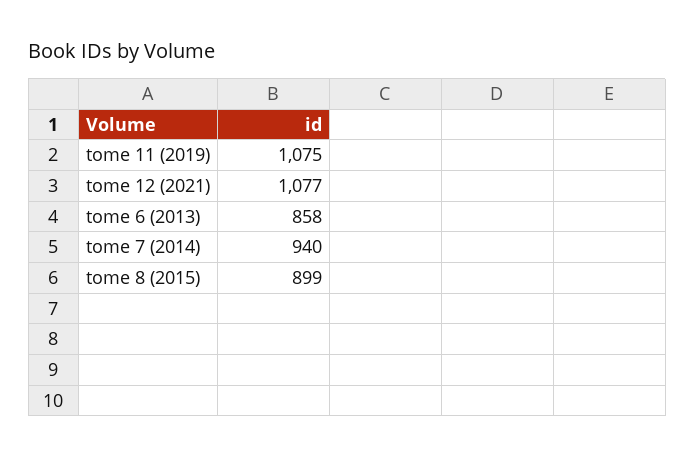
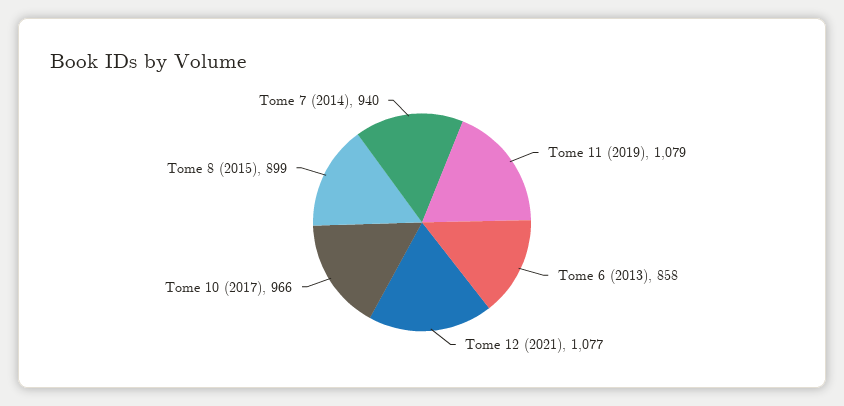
tome 11 (2019): 1075 -> 1079
Tome 10 (2017): none -> 966

